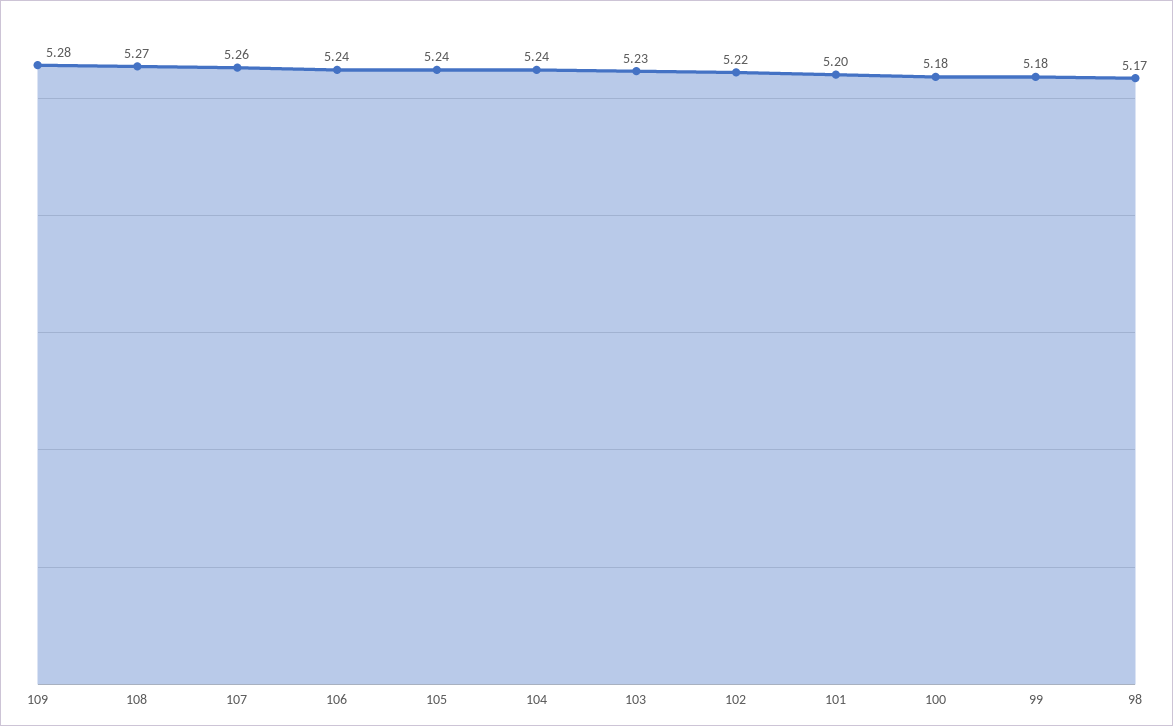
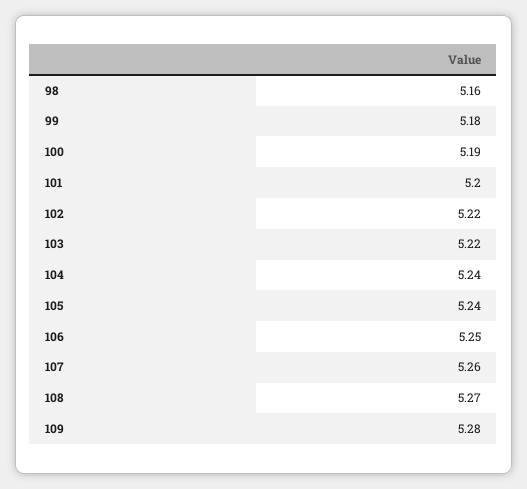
106: 5.24 -> 5.25
103: 5.23 -> 5.22
100: 5.18 -> 5.19
98: 5.17 -> 5.16

